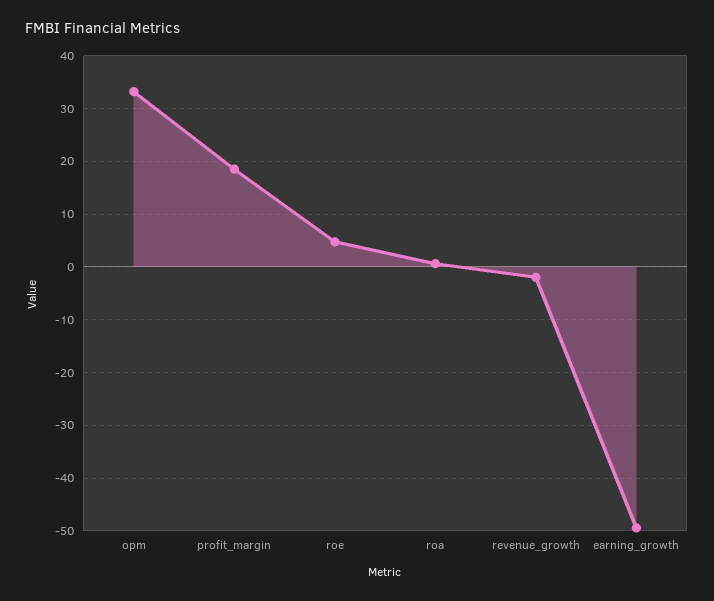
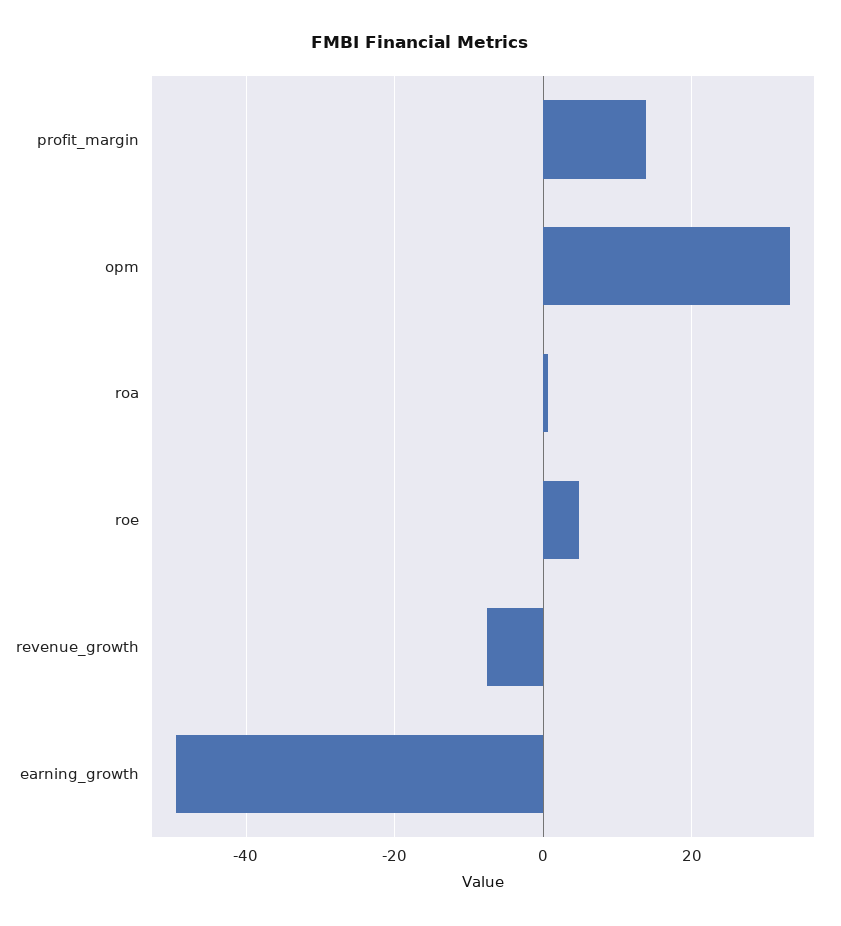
profit_margin: 18 -> 14
revenue_growth: -2 -> -8

